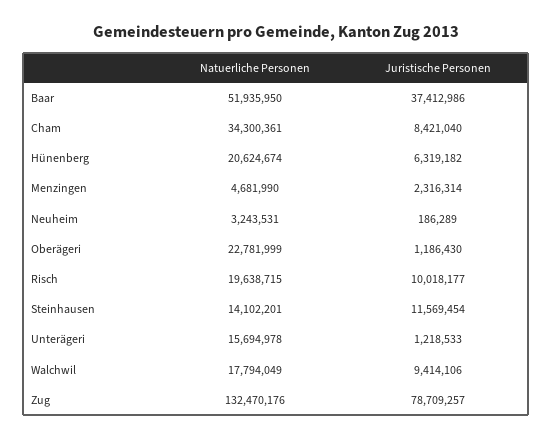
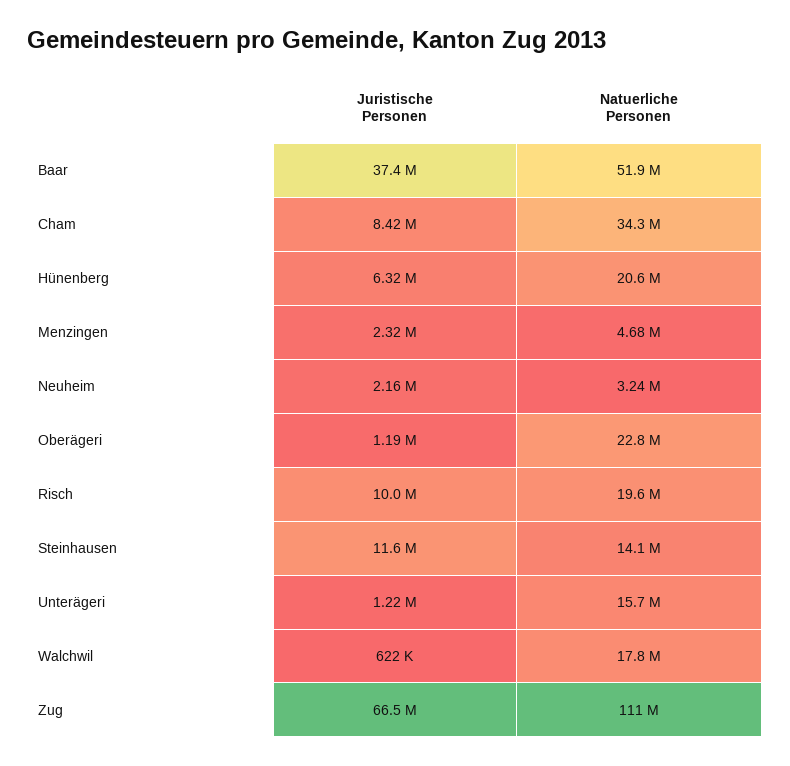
Juristische Personen, Neuheim: 186289 -> 2160000
Juristische Personen, Walchwil: 9414106 -> 622000
Natuerliche Personen, Zug: 132470176 -> 111000000
Juristische Personen, Zug: 78709257 -> 66500000

